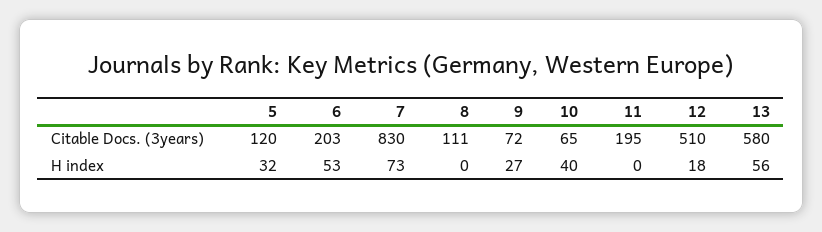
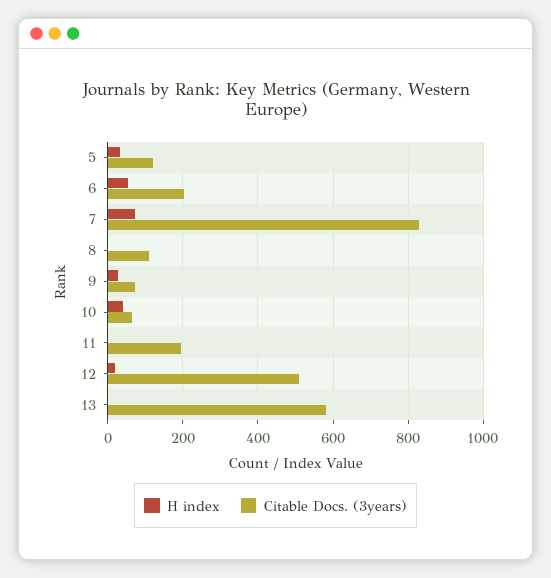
H index, 13: 56 -> 0

